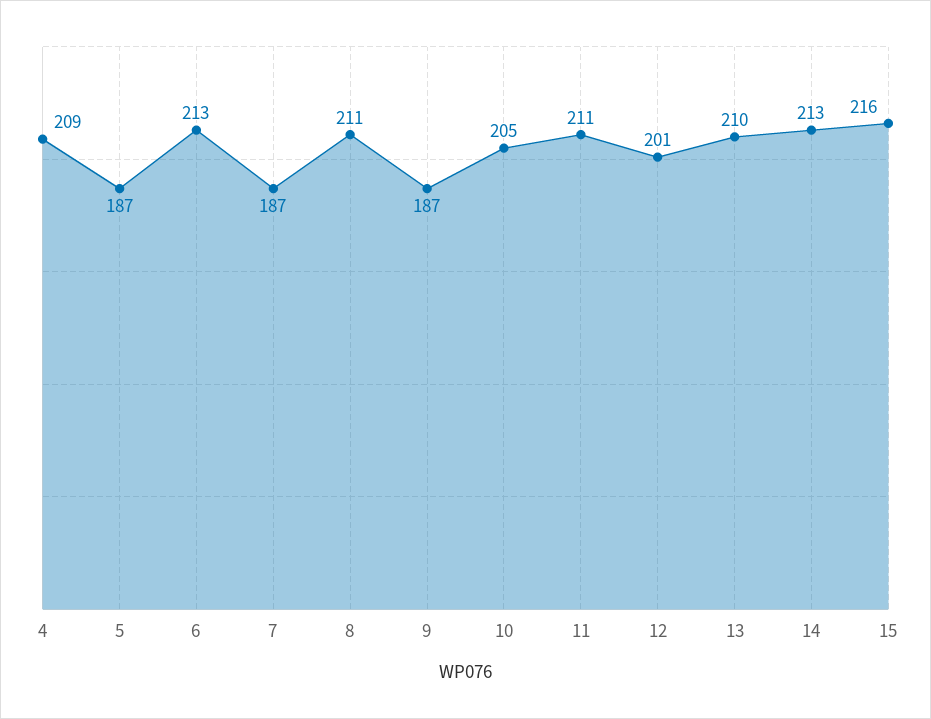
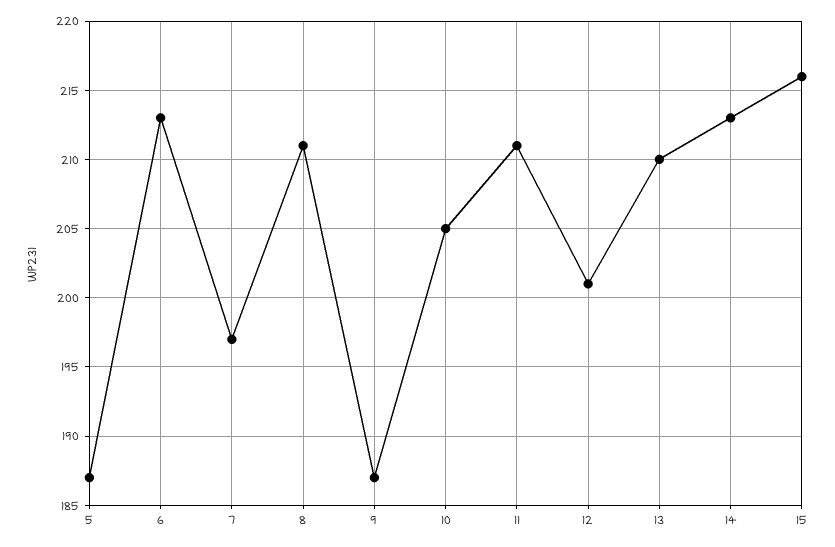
4: 209 -> none
7: 187 -> 197

